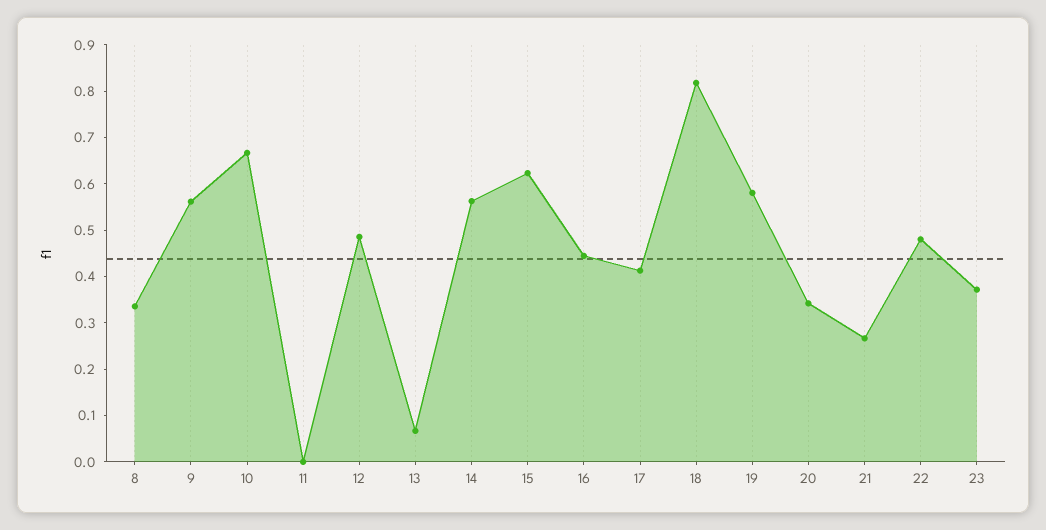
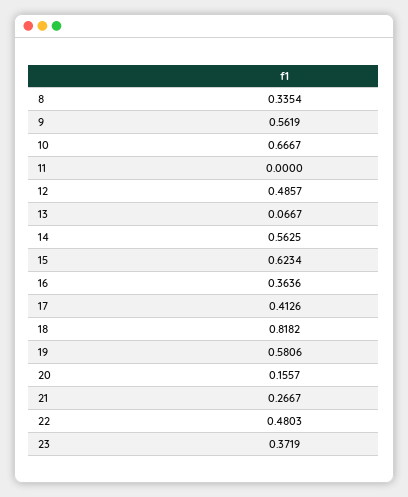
16: 0.44 -> 0.3636
20: 0.34 -> 0.1557

